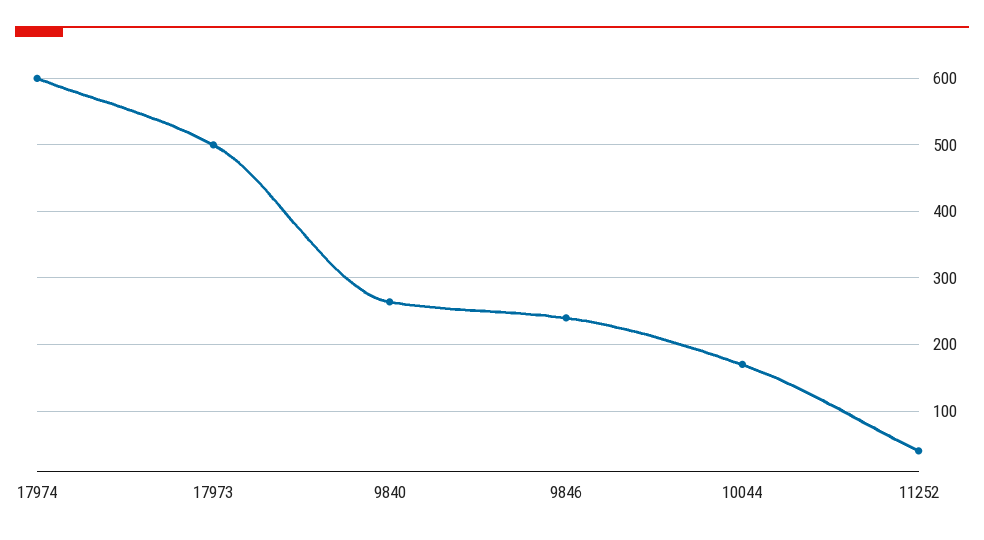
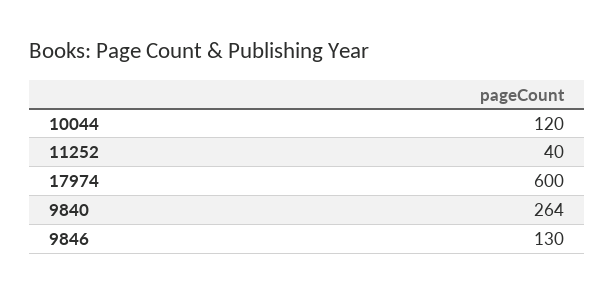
17973: 500 -> none
9846: 240 -> 130
10044: 170 -> 120

